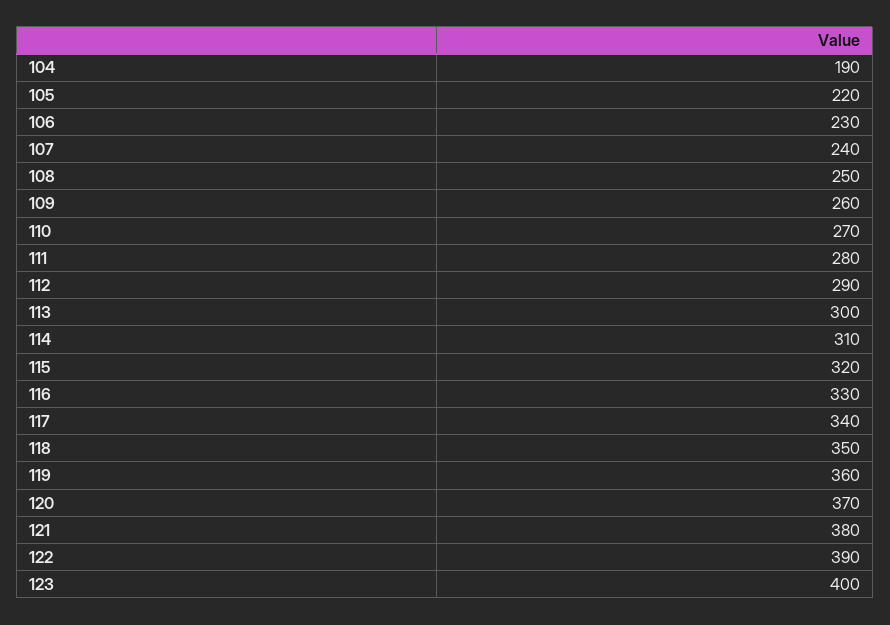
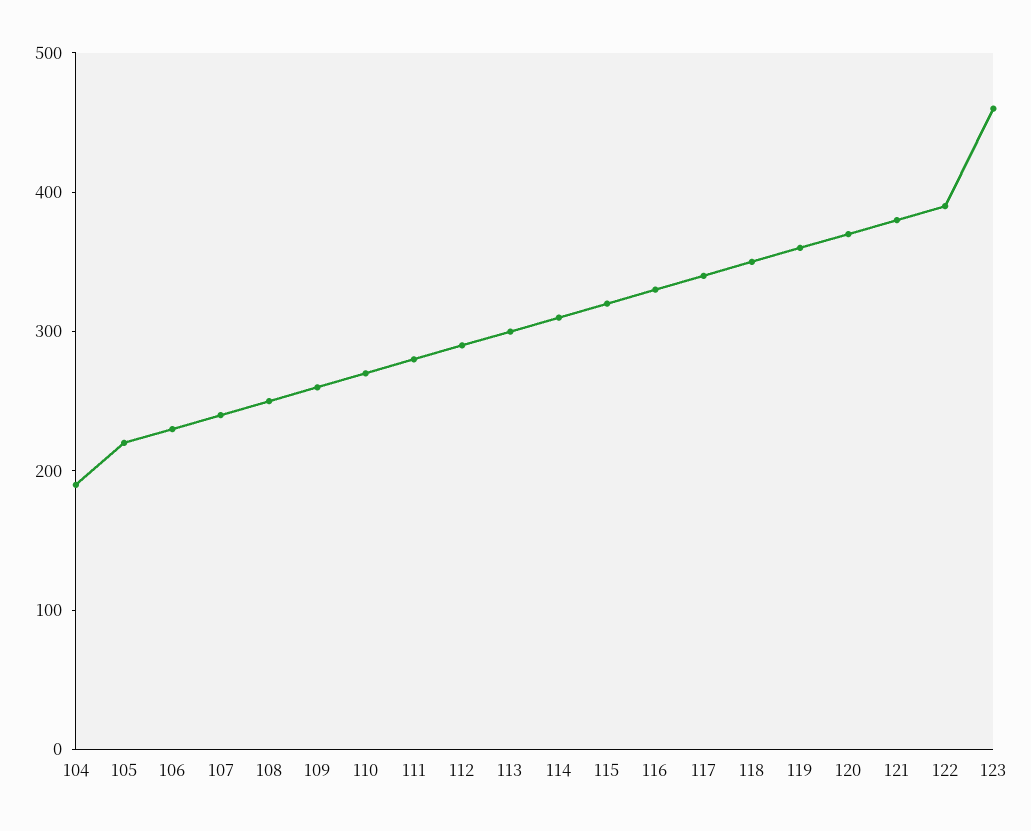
123: 400 -> 460

